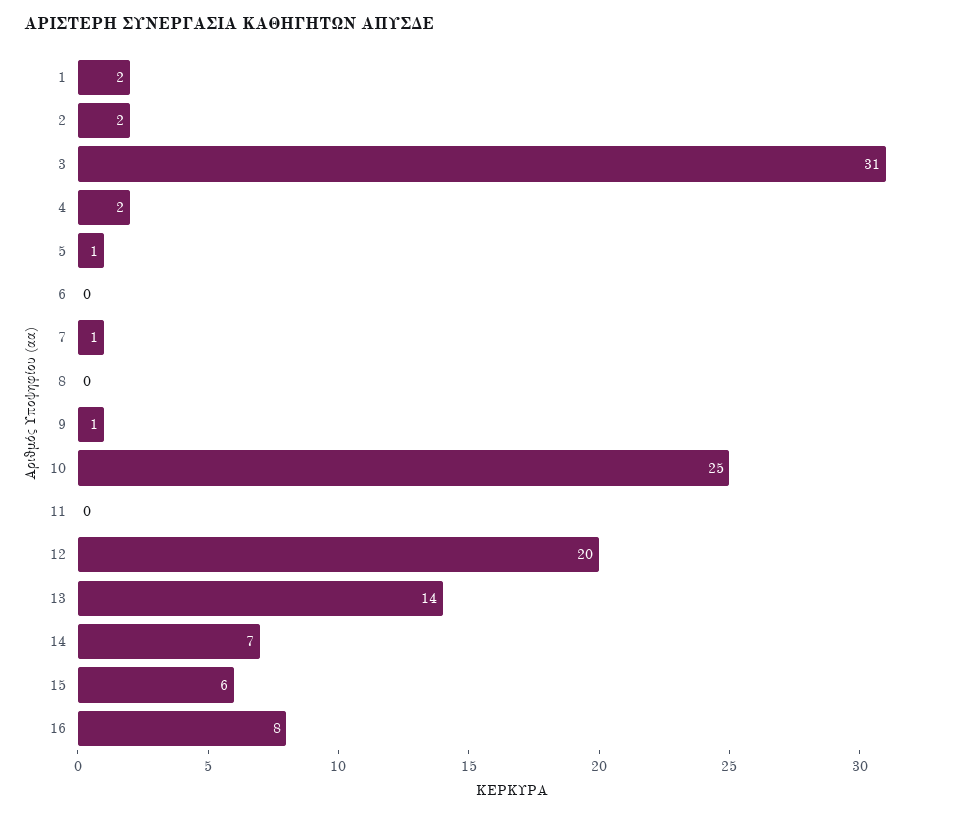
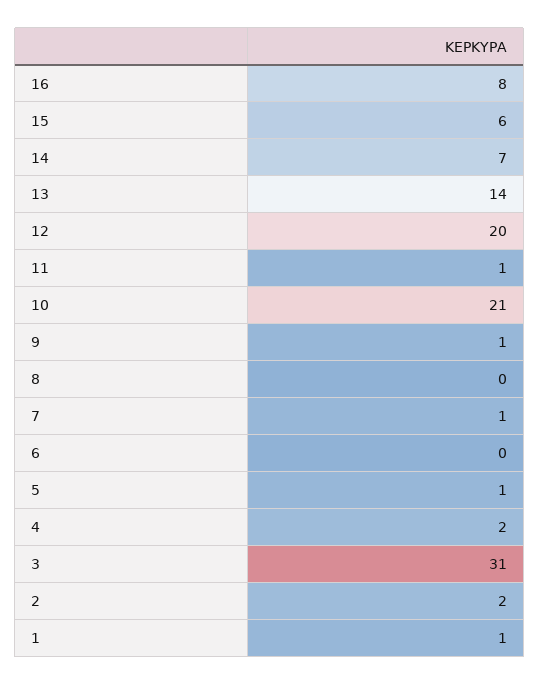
1: 2 -> 1
10: 25 -> 21
11: 0 -> 1

